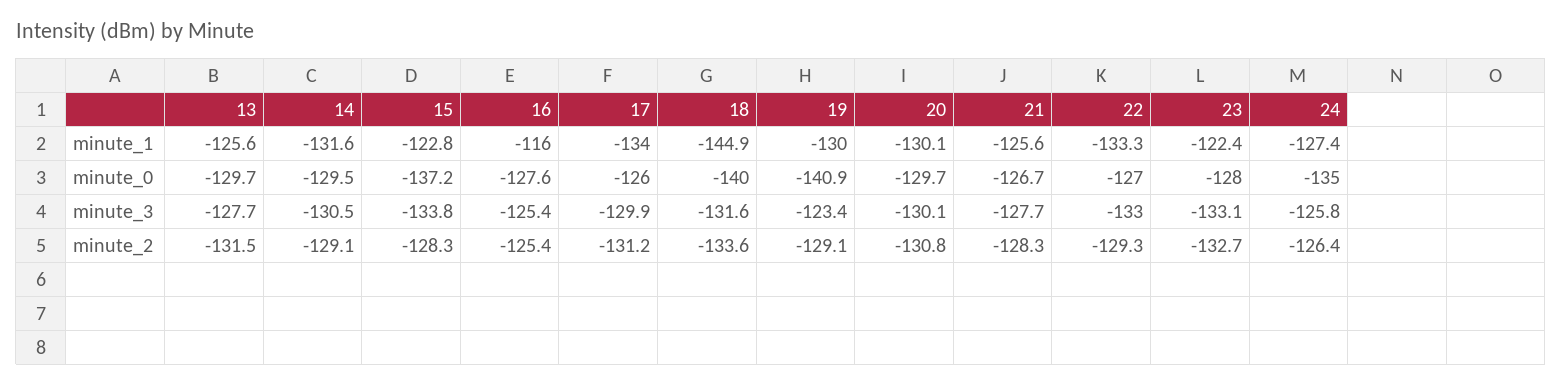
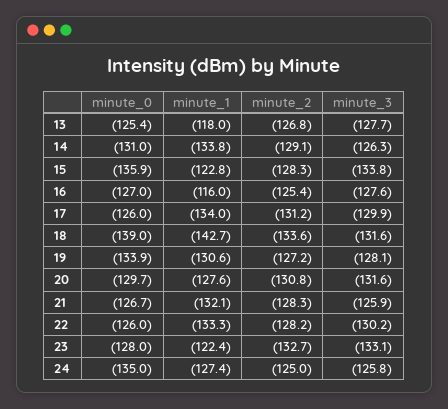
13, minute_1: -125.6 -> -118
14, minute_1: -131.6 -> -133.8
18, minute_1: -144.9 -> -142.7
19, minute_1: -130 -> -130.6
20, minute_1: -130.1 -> -127.6
21, minute_1: -125.6 -> -132.1
13, minute_0: -129.7 -> -125.4
14, minute_0: -129.5 -> -131
15, minute_0: -137.2 -> -135.9
16, minute_0: -127.6 -> -127
18, minute_0: -140 -> -139
19, minute_0: -140.9 -> -133.9
22, minute_0: -127 -> -126
14, minute_3: -130.5 -> -126.3
16, minute_3: -125.4 -> -127.6
19, minute_3: -123.4 -> -128.1
20, minute_3: -130.1 -> -131.6
21, minute_3: -127.7 -> -125.9
22, minute_3: -133 -> -130.2
13, minute_2: -131.5 -> -126.8
19, minute_2: -129.1 -> -127.2
22, minute_2: -129.3 -> -128.2
24, minute_2: -126.4 -> -125

